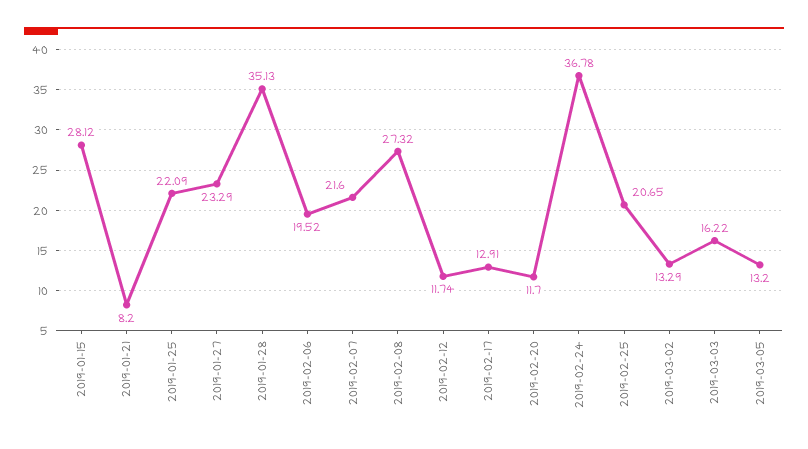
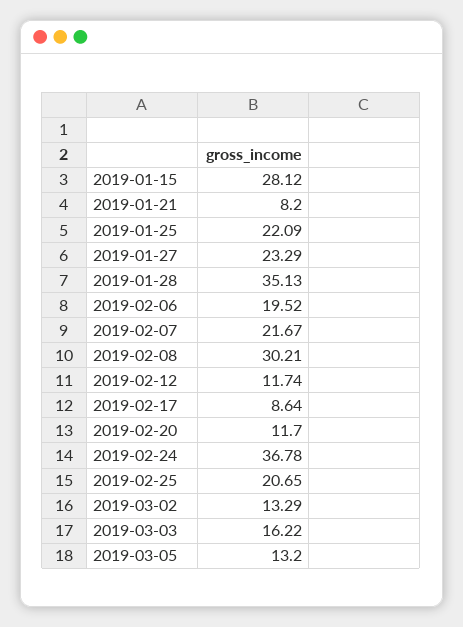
2019-02-07: 21.6 -> 21.67
2019-02-08: 27.32 -> 30.21
2019-02-17: 12.91 -> 8.64

